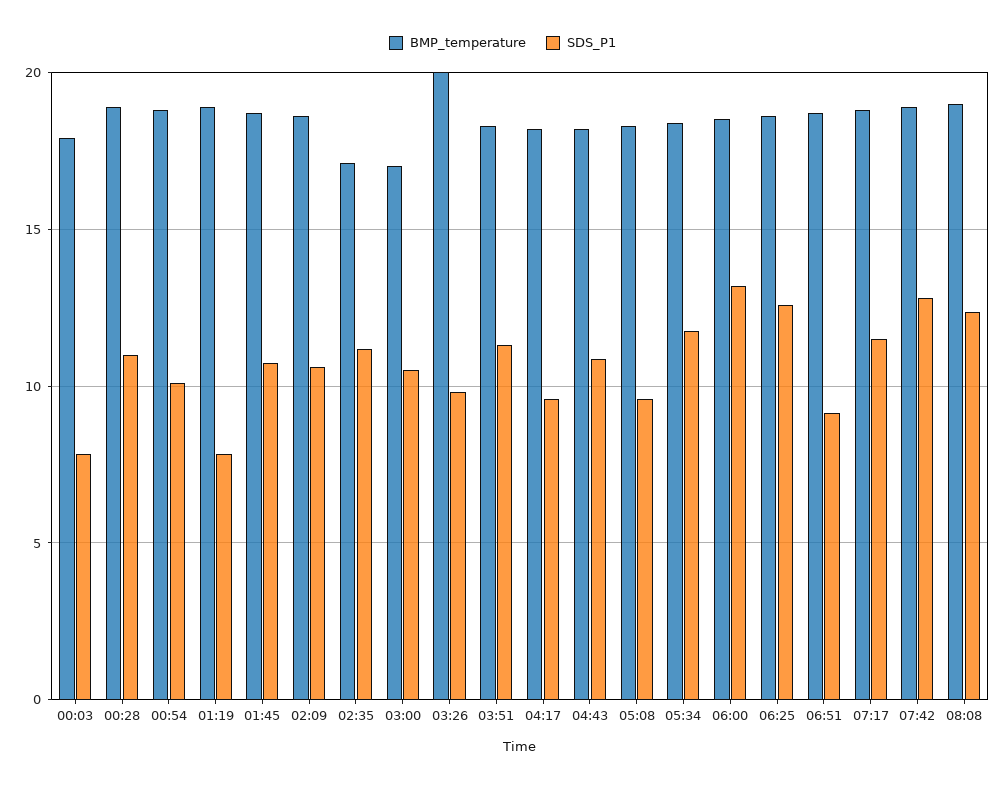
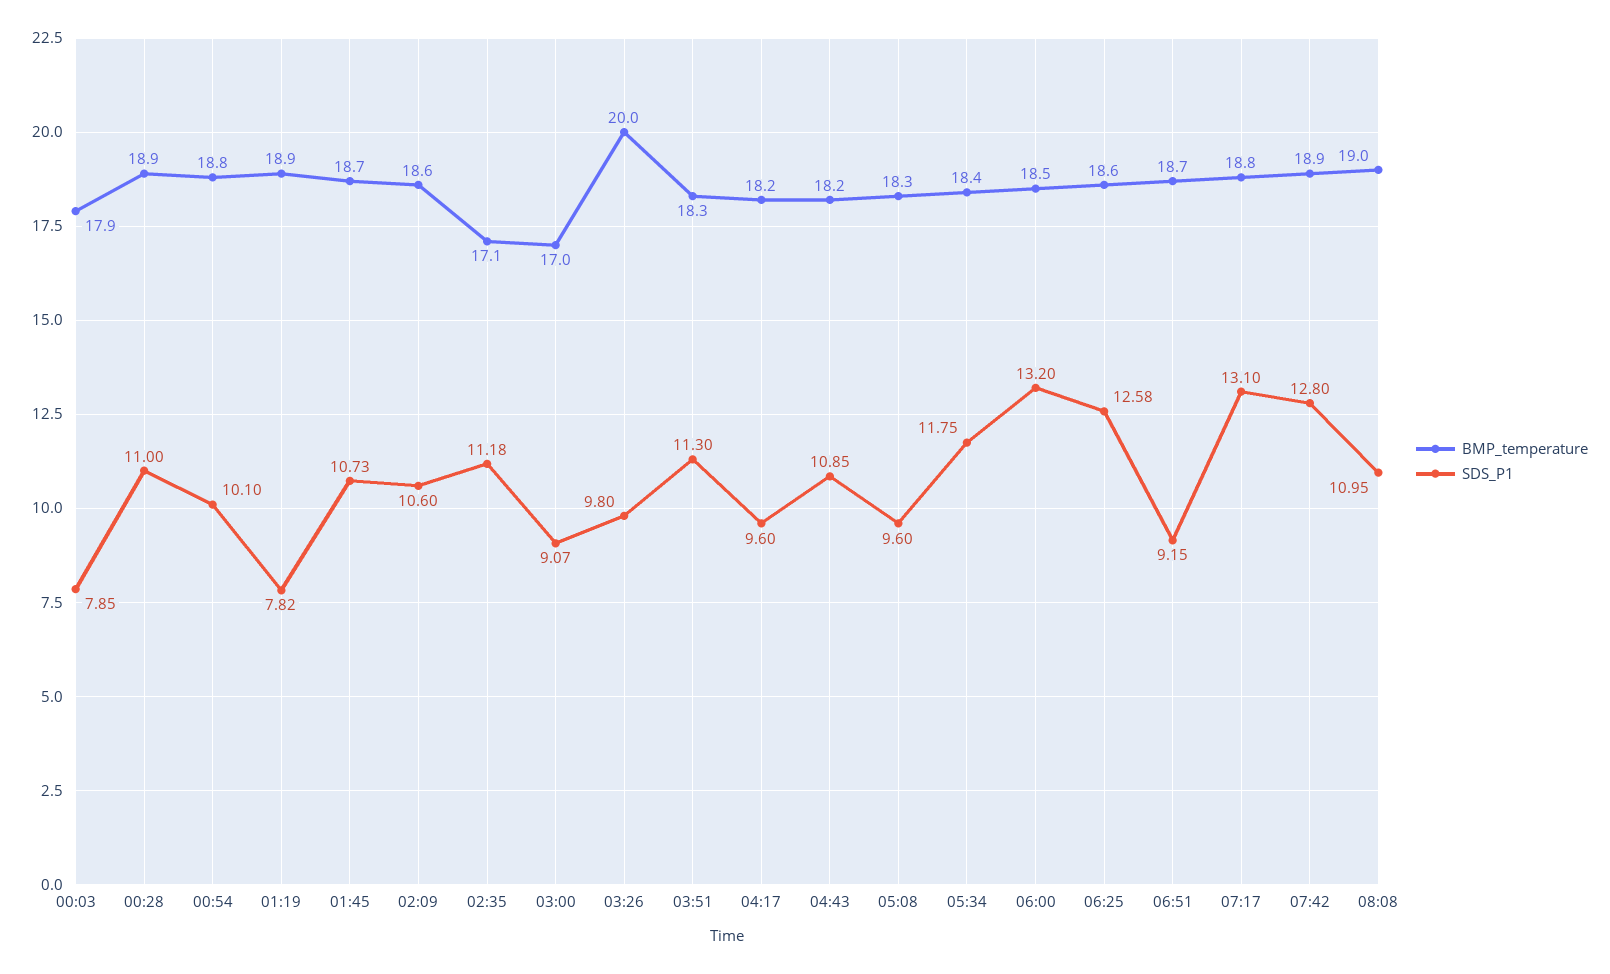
SDS_P1, 03:00: 10.5 -> 9.07
SDS_P1, 07:17: 11.5 -> 13.1
SDS_P1, 08:08: 12.5 -> 10.95

